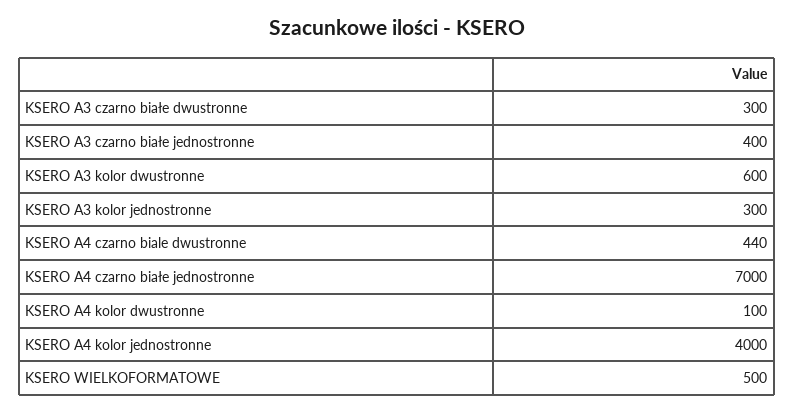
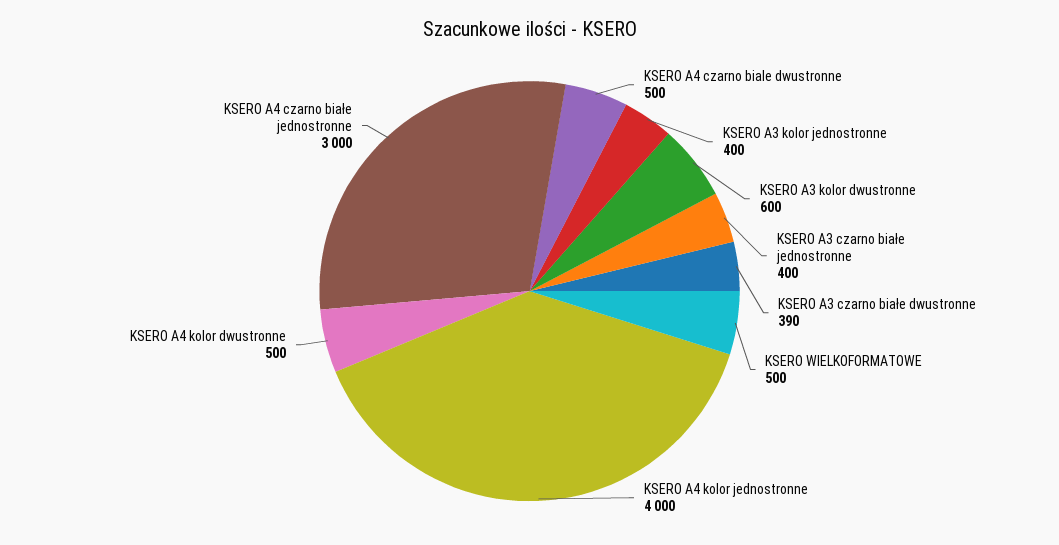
KSERO A3 czarno białe dwustronne: 300 -> 390
KSERO A3 kolor jednostronne: 300 -> 400
KSERO A4 czarno biale dwustronne: 440 -> 500
KSERO A4 czarno białe jednostronne: 7000 -> 3000
KSERO A4 kolor dwustronne: 100 -> 500

